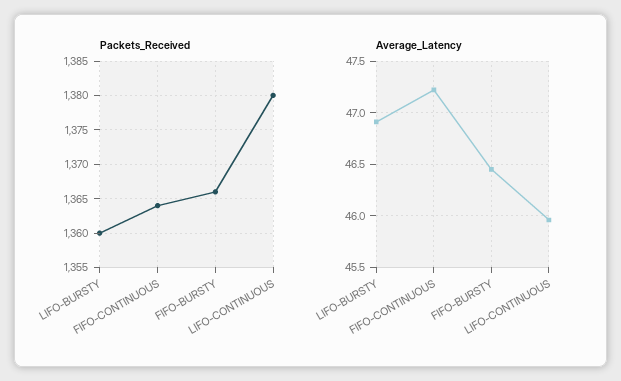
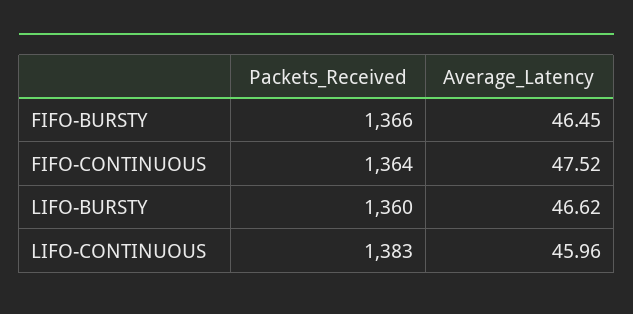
Packets_Received, LIFO-CONTINUOUS: 1380 -> 1383
Average_Latency, LIFO-BURSTY: 46.9 -> 46.62
Average_Latency, FIFO-CONTINUOUS: 47.2 -> 47.52

